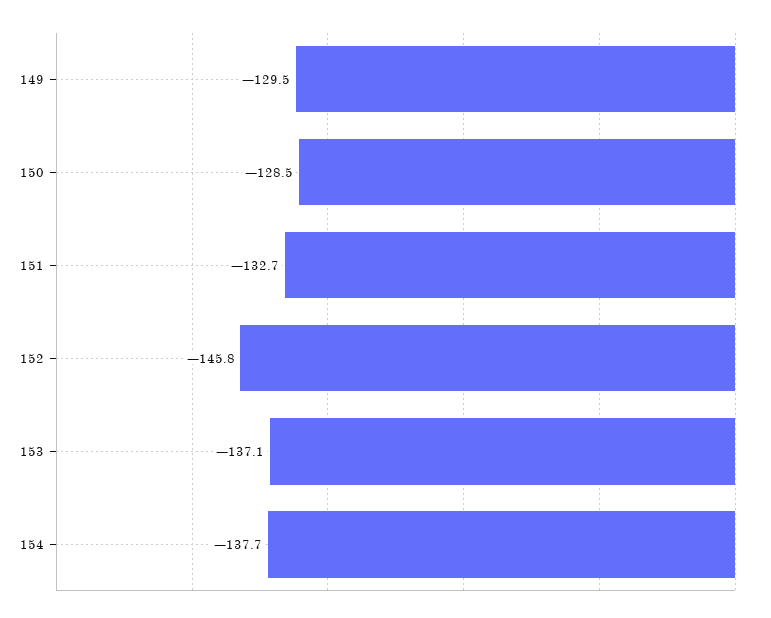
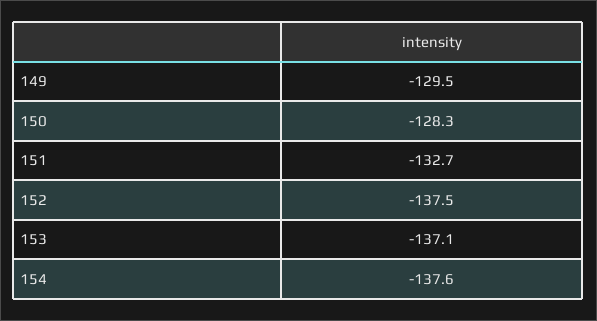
150: -128.5 -> -128.3
152: -145.8 -> -137.5
154: -137.7 -> -137.6

